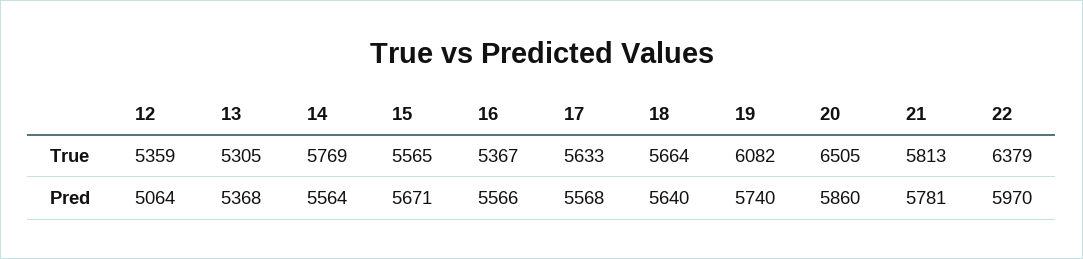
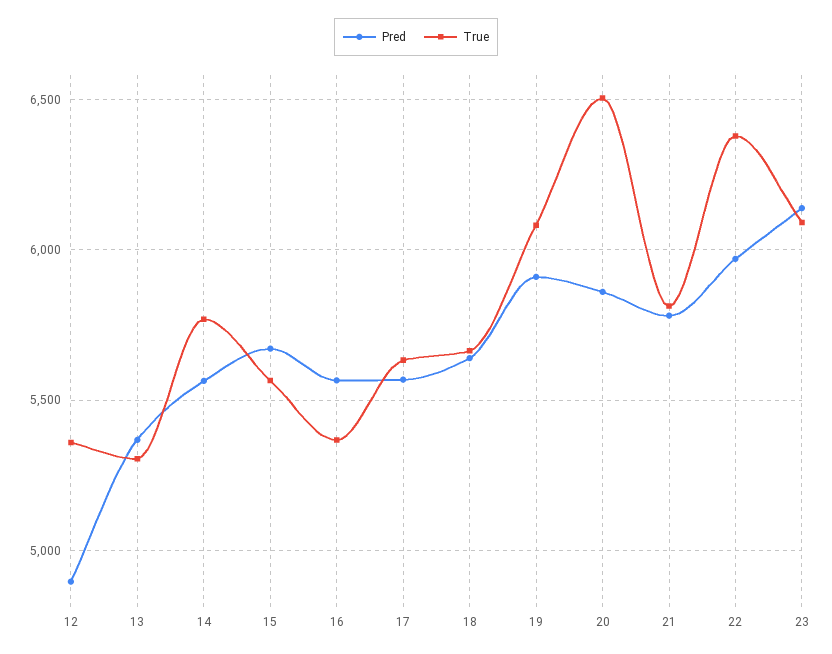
Pred, 12: 5064 -> 4900
Pred, 19: 5740 -> 5900
Pred, 23: none -> 6150
True, 23: none -> 6100

